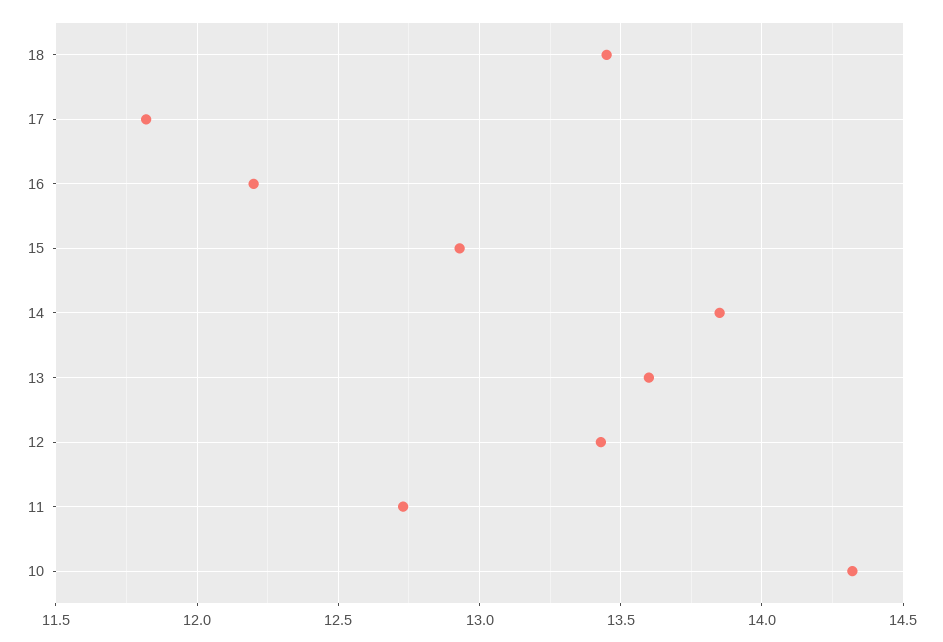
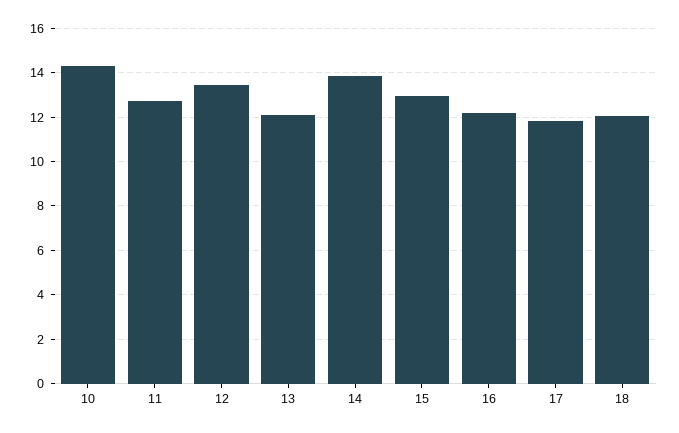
18: 13.45 -> 12
13: 13.6 -> 12

